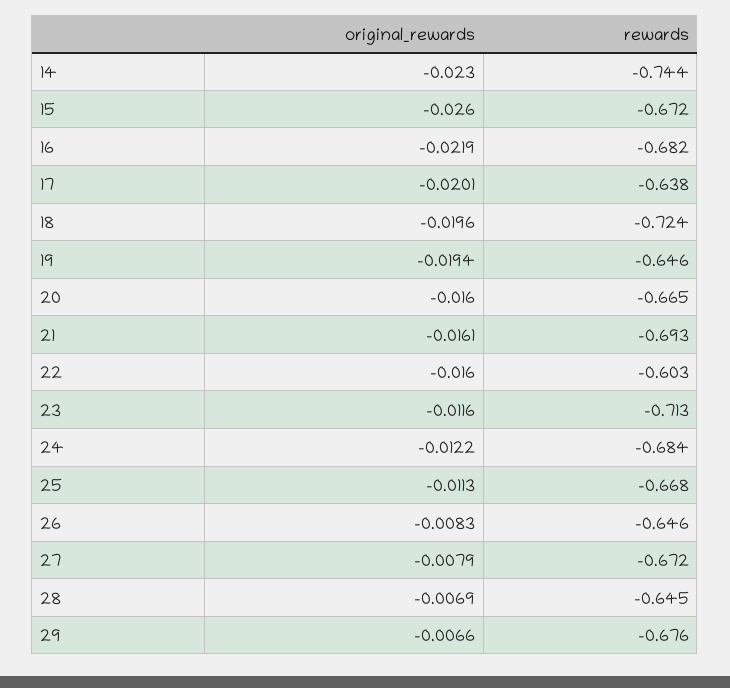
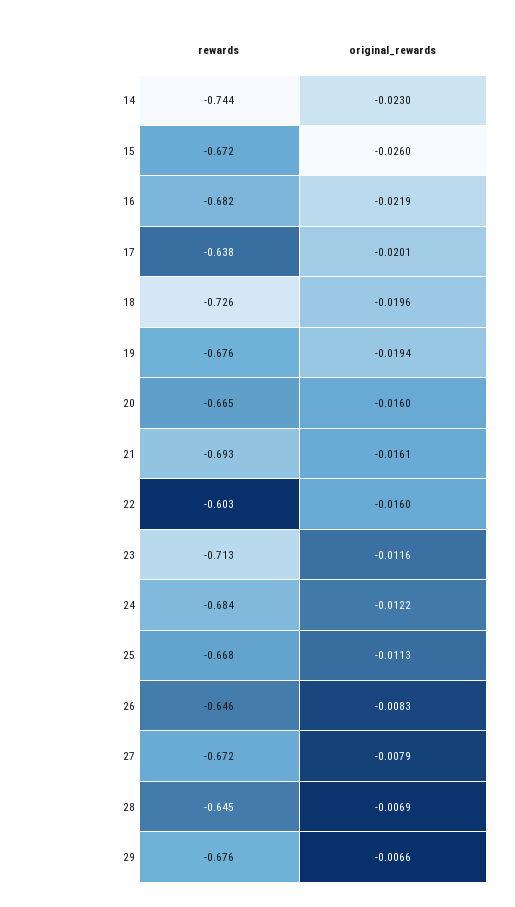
rewards, 18: -0.724 -> -0.726
rewards, 19: -0.646 -> -0.676

